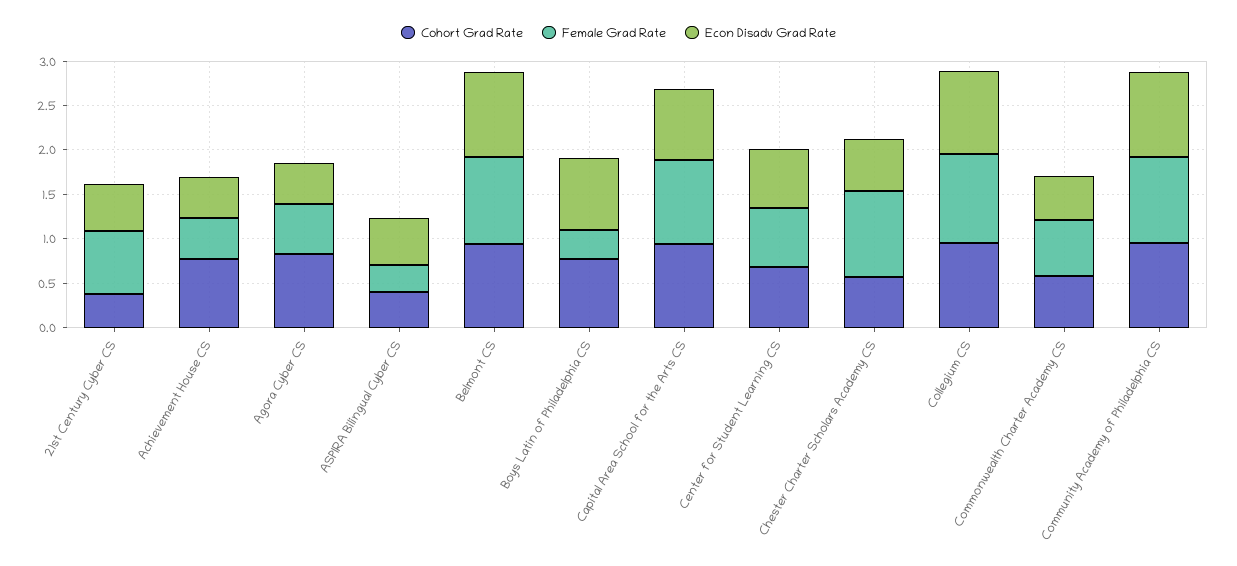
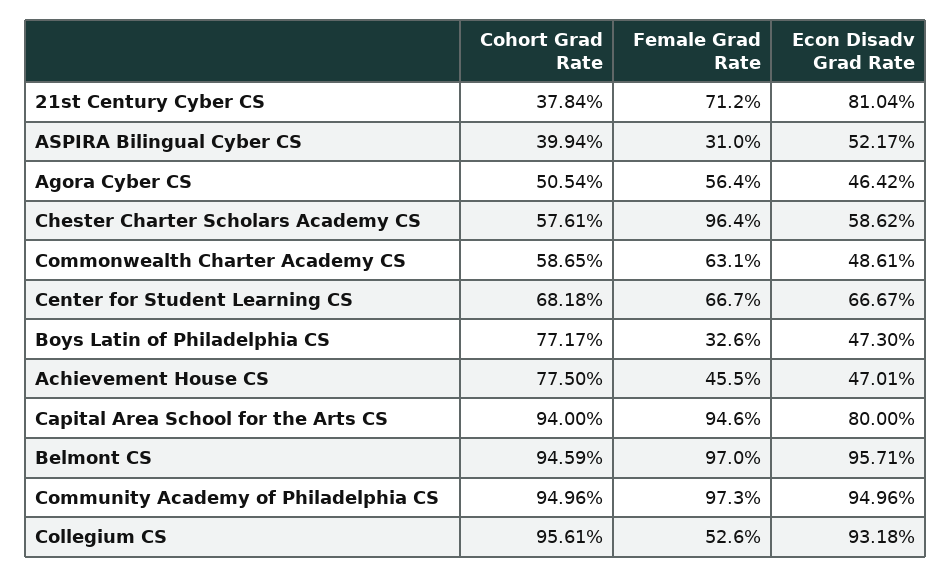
Econ Disadv Grad Rate, 21st Century Cyber CS: 0.5 -> 0.8104
Cohort Grad Rate, Agora Cyber CS: 0.8 -> 0.5054
Econ Disadv Grad Rate, Boys Latin of Philadelphia CS: 0.8 -> 0.473
Female Grad Rate, Collegium CS: 1 -> 0.526

